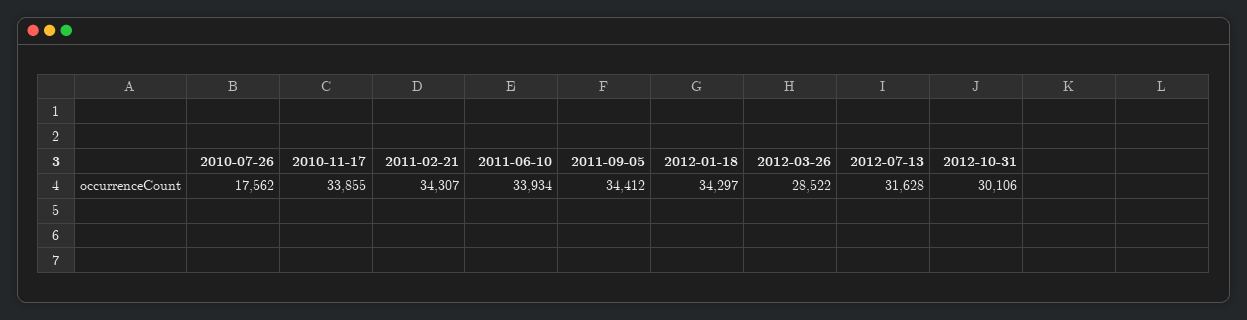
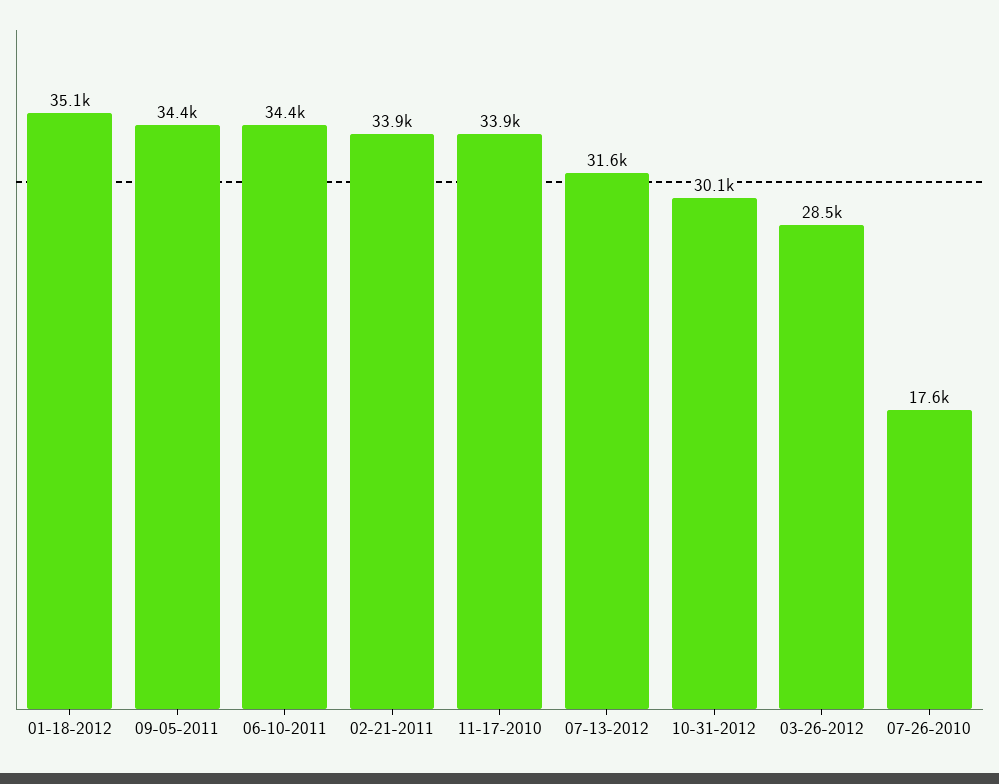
2011-02-21: 34307 -> 33900
2011-06-10: 33934 -> 34400
2012-01-18: 34297 -> 35100

